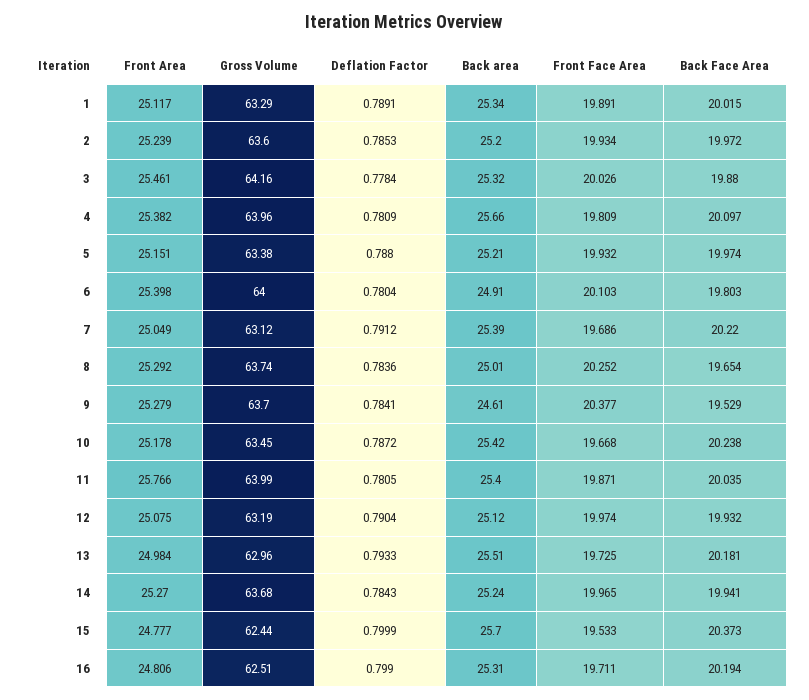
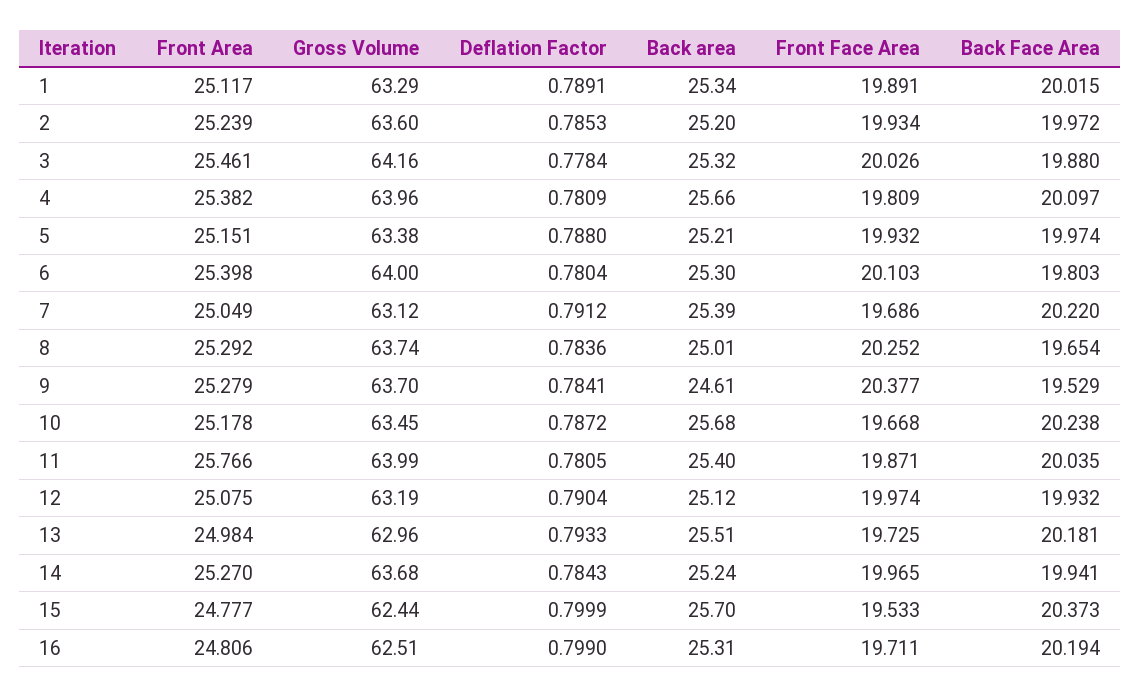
Back area, 6: 24.91 -> 25.3
Back area, 10: 25.42 -> 25.68

